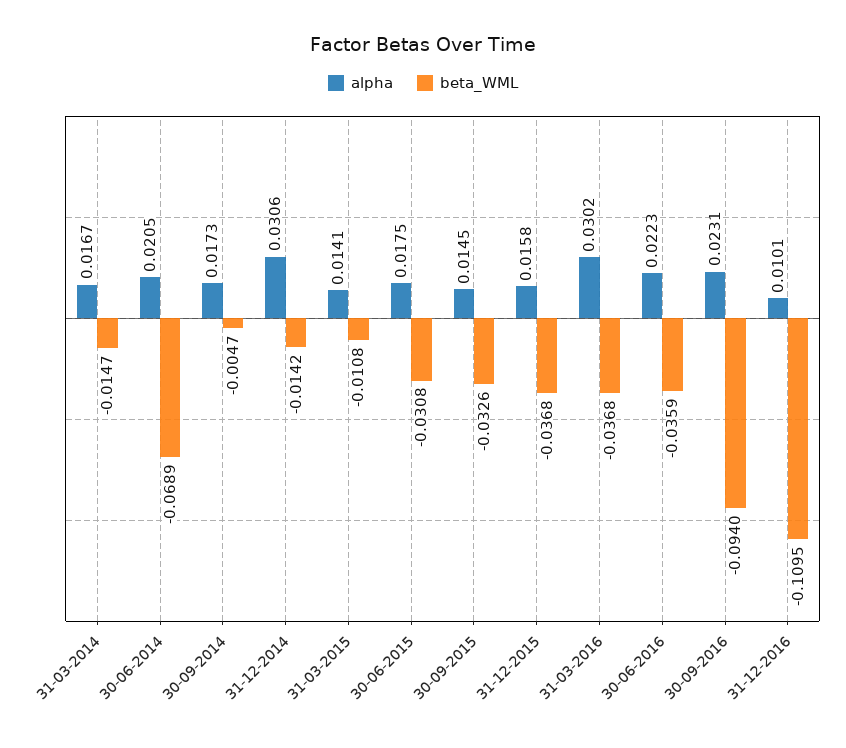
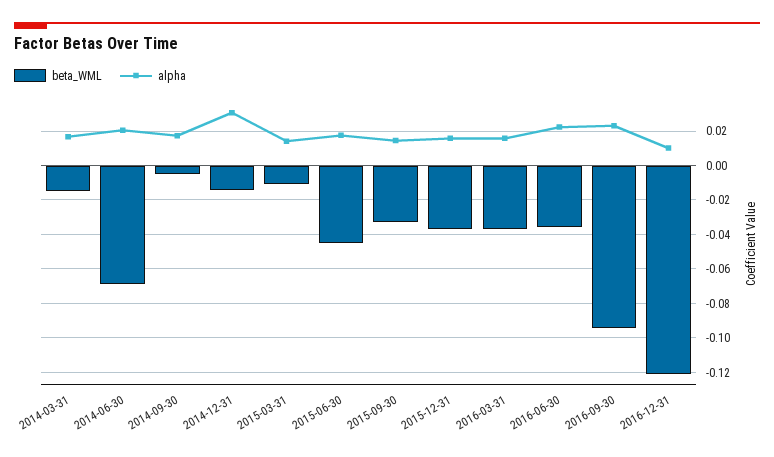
beta_WML, 30-06-2015: -0.0308 -> -0.045
alpha, 31-03-2016: 0.0302 -> 0.015
beta_WML, 31-12-2016: -0.1095 -> -0.12

